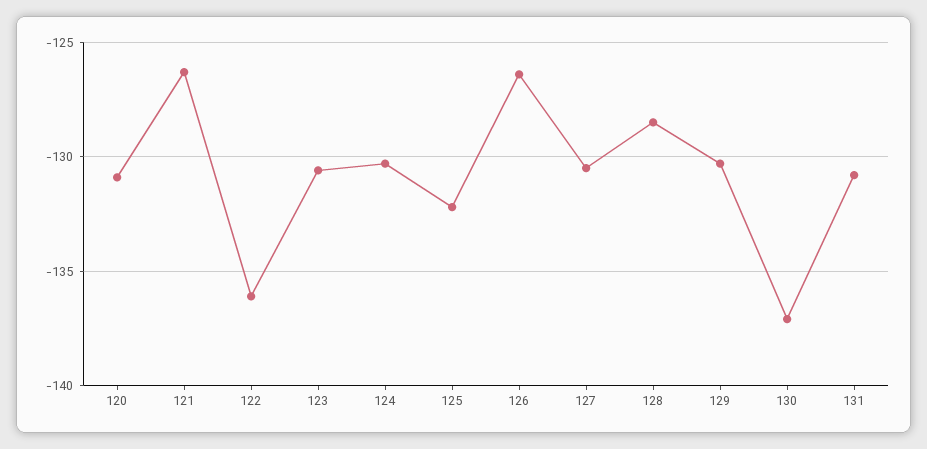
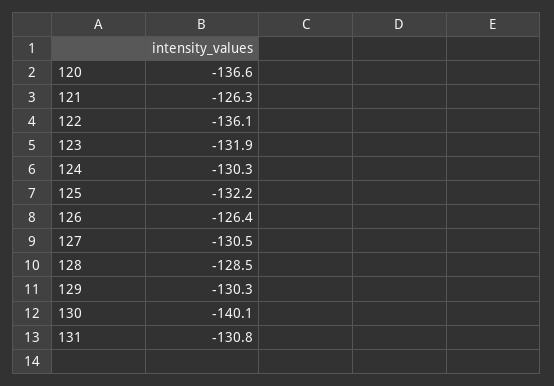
120: -131 -> -136.6
123: -130.5 -> -131.9
130: -137 -> -140.1

